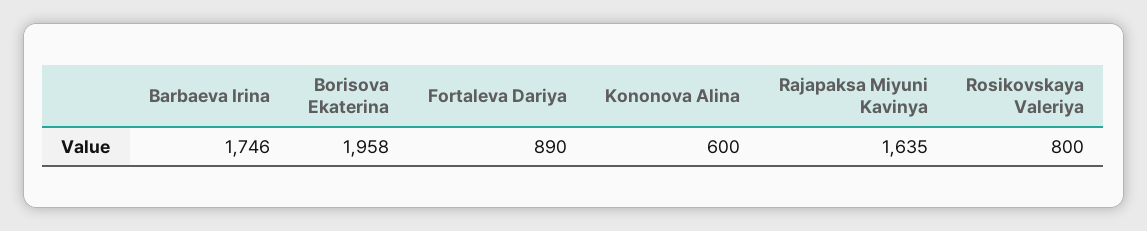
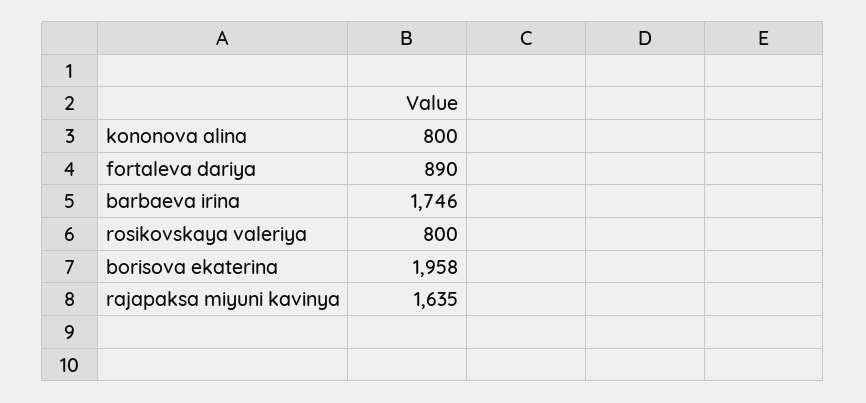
Kononova Alina: 600 -> 800

